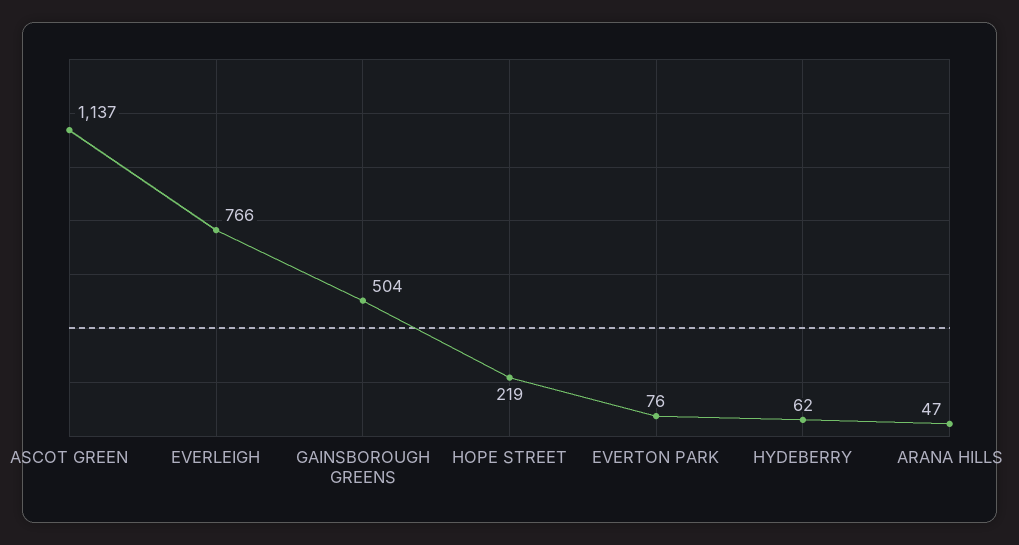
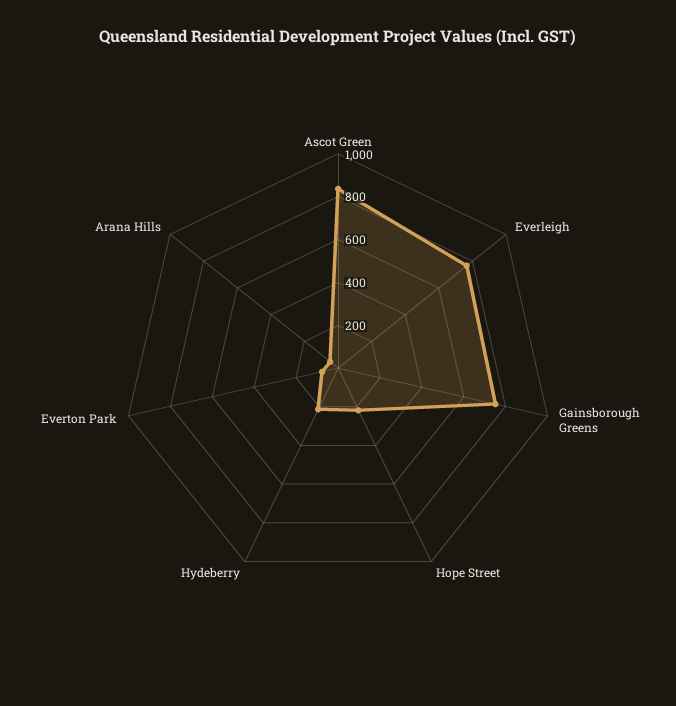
ASCOT GREEN: 1137 -> 850
GAINSBOROUGH GREENS: 504 -> 750
HYDEBERRY: 62 -> 200

